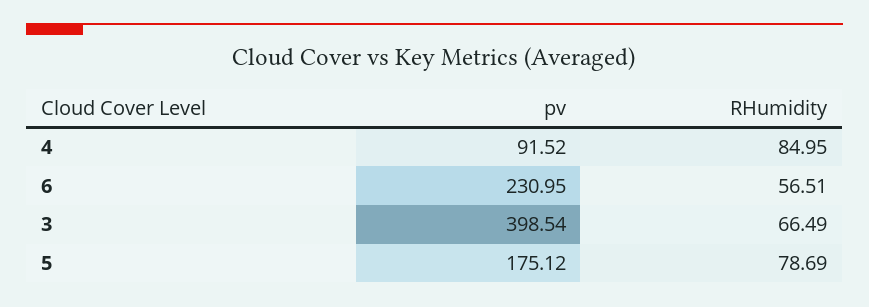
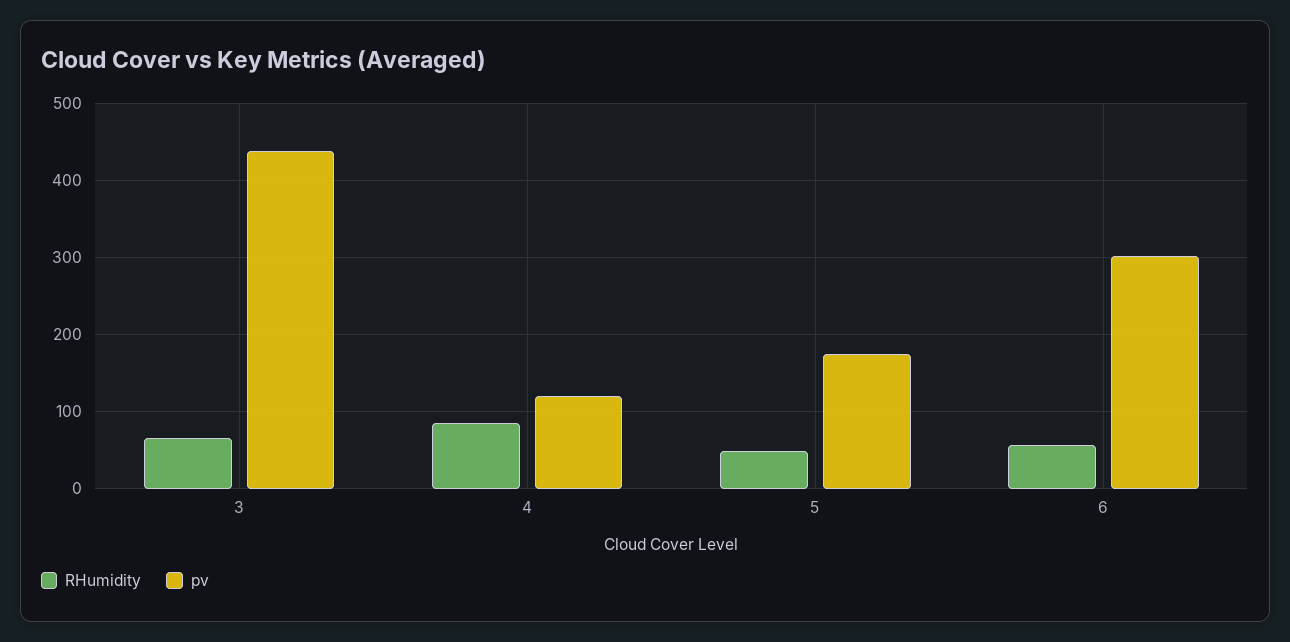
pv, 4: 91.52 -> 120
pv, 6: 230.95 -> 300
pv, 3: 398.54 -> 440
RHumidity, 5: 78.69 -> 50

